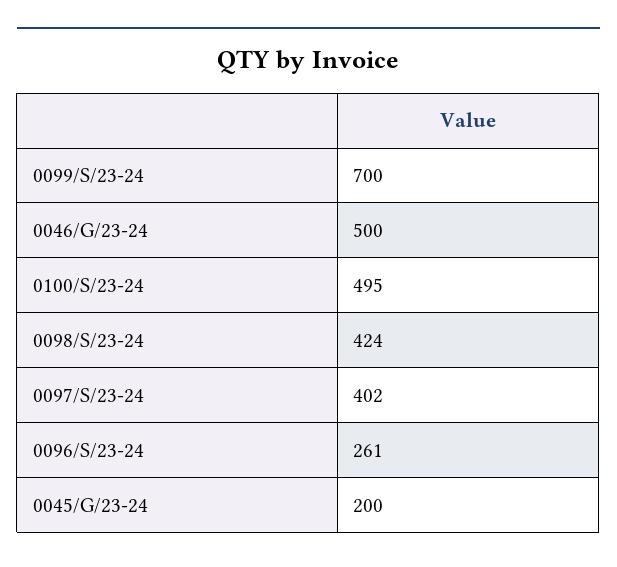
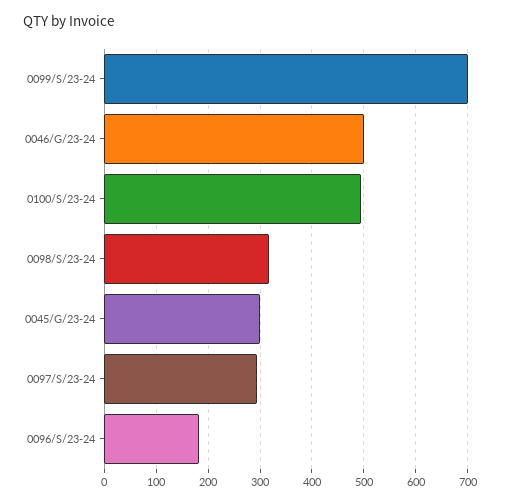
0098/S/23-24: 424 -> 320
0097/S/23-24: 402 -> 300
0096/S/23-24: 261 -> 180
0045/G/23-24: 200 -> 300

